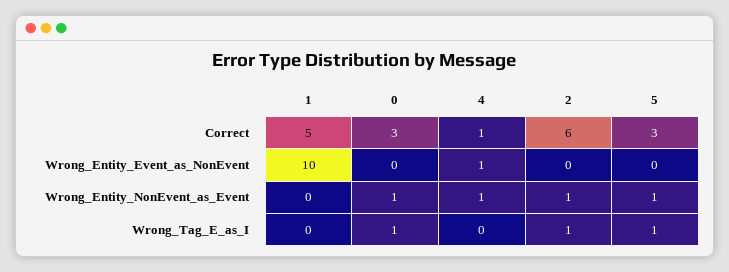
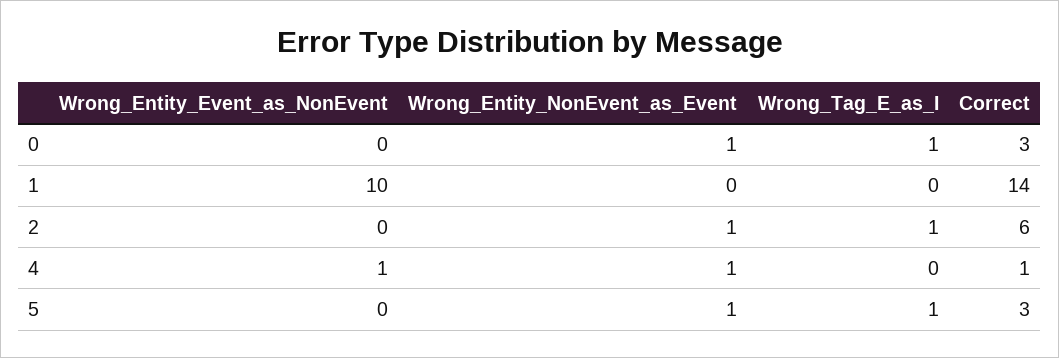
1, Correct: 5 -> 14

